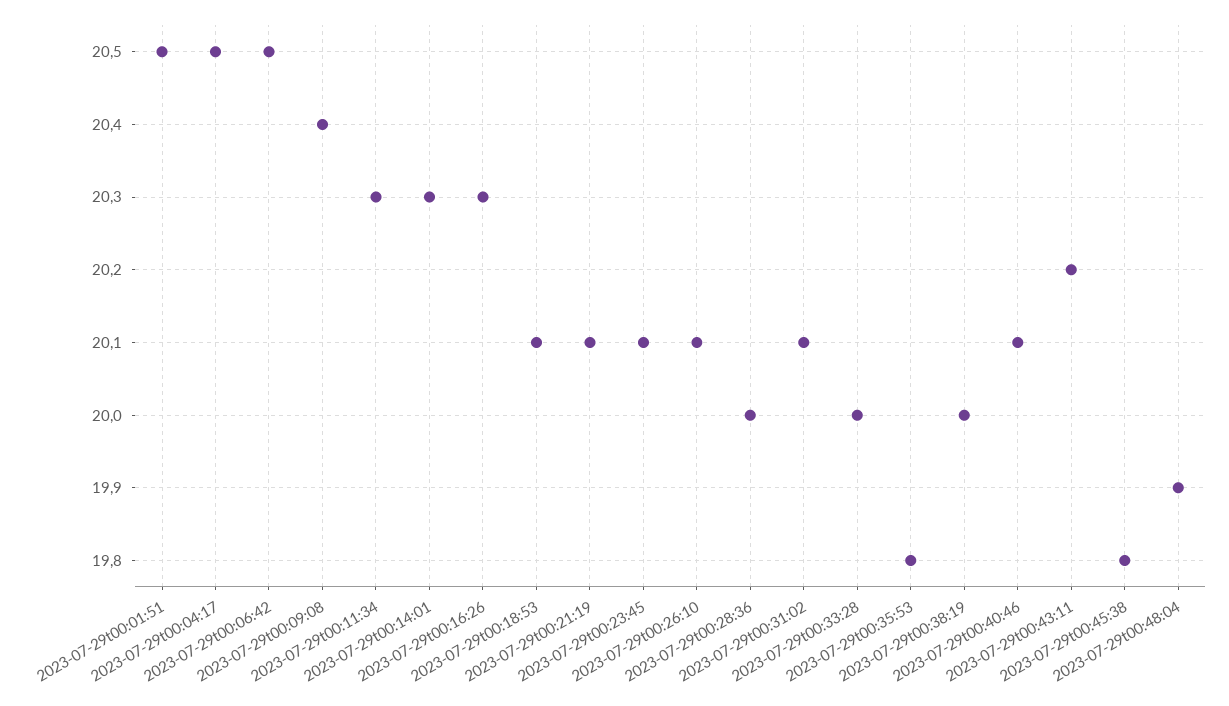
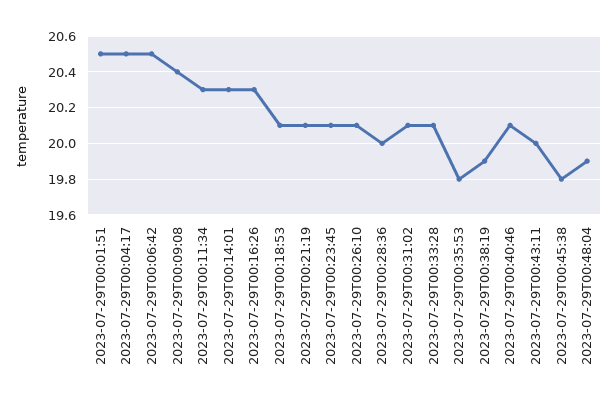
2023-07-29t00:33:28: 20 -> 20.1
2023-07-29t00:38:19: 20 -> 19.9
2023-07-29t00:43:11: 20.2 -> 20

